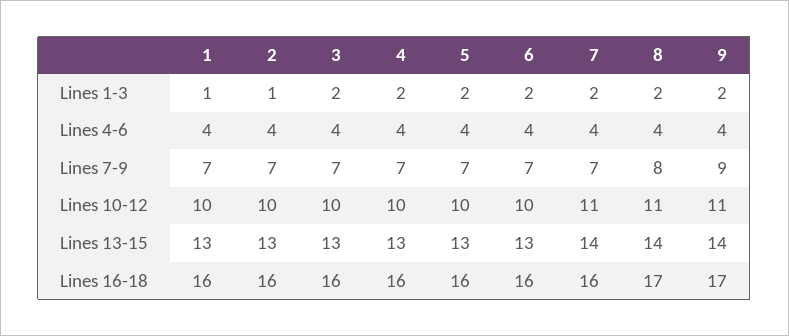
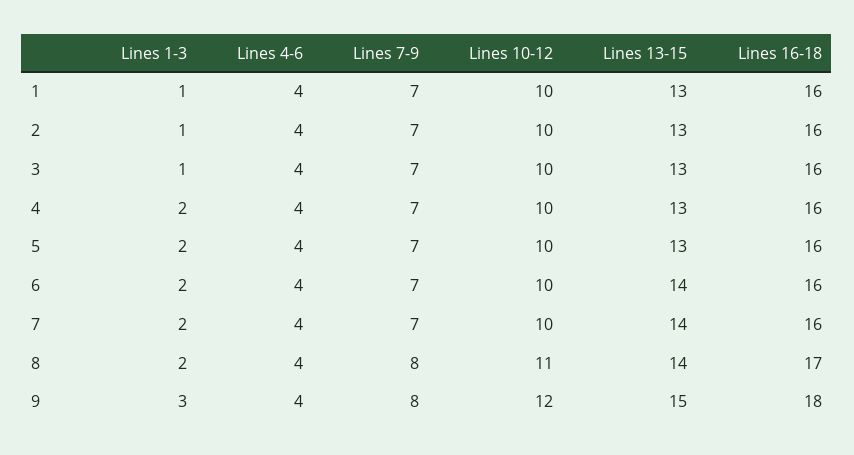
3, Lines 1-3: 2 -> 1
9, Lines 1-3: 2 -> 3
9, Lines 7-9: 9 -> 8
7, Lines 10-12: 11 -> 10
9, Lines 10-12: 11 -> 12
6, Lines 13-15: 13 -> 14
9, Lines 13-15: 14 -> 15
9, Lines 16-18: 17 -> 18

